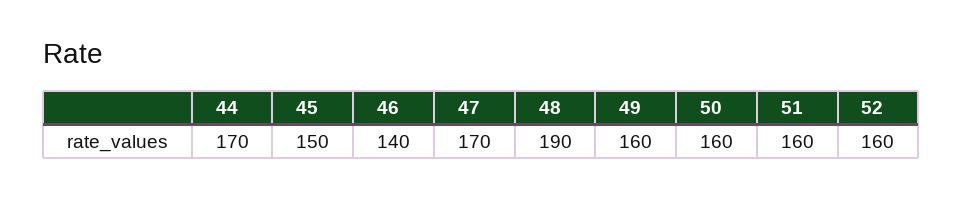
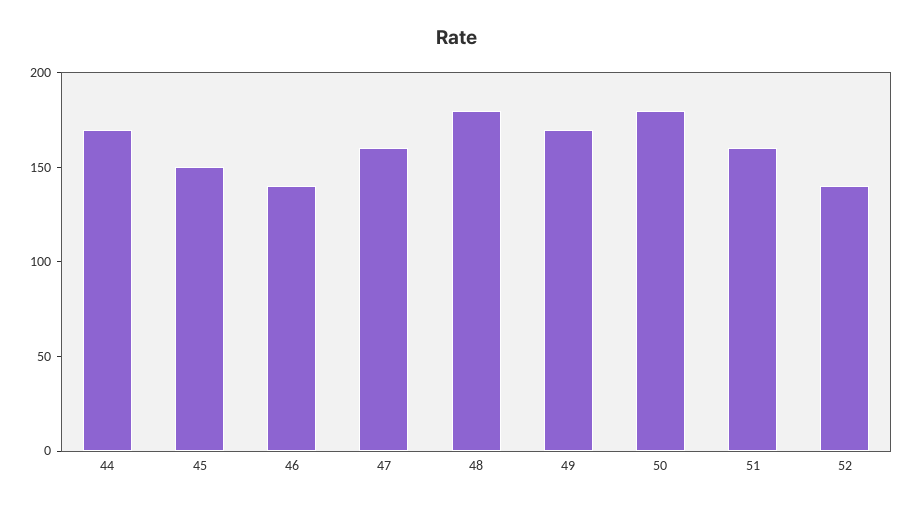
47: 170 -> 160
48: 190 -> 180
49: 160 -> 170
50: 160 -> 180
52: 160 -> 140

